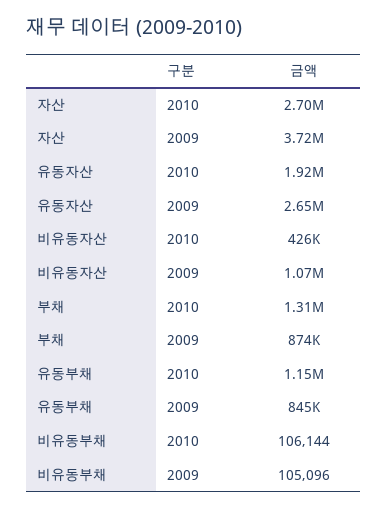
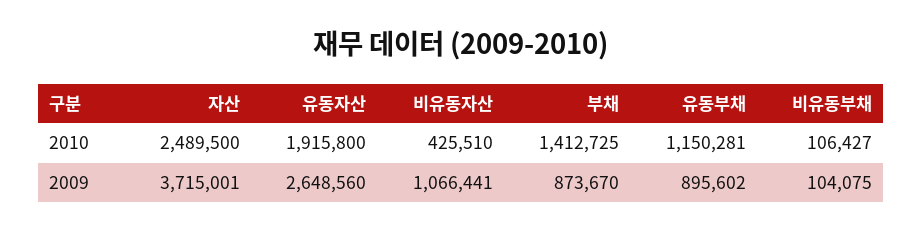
자산, 2010: 2700000 -> 2489500
부채, 2010: 1310000 -> 1412725
유동부채, 2009: 845000 -> 895602
비유동부채, 2010: 106144 -> 106427
비유동부채, 2009: 105096 -> 104075

